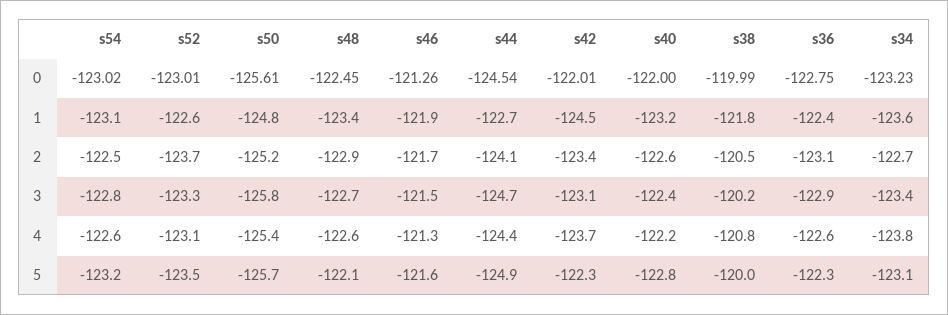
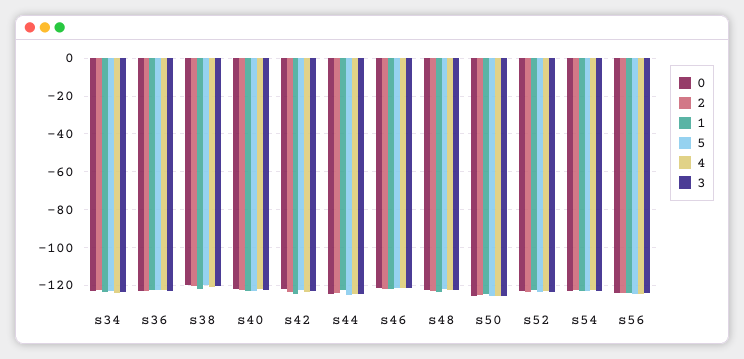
0, s56: none -> -125
2, s56: none -> -125
1, s56: none -> -125
5, s56: none -> -125
4, s56: none -> -125
3, s56: none -> -125

